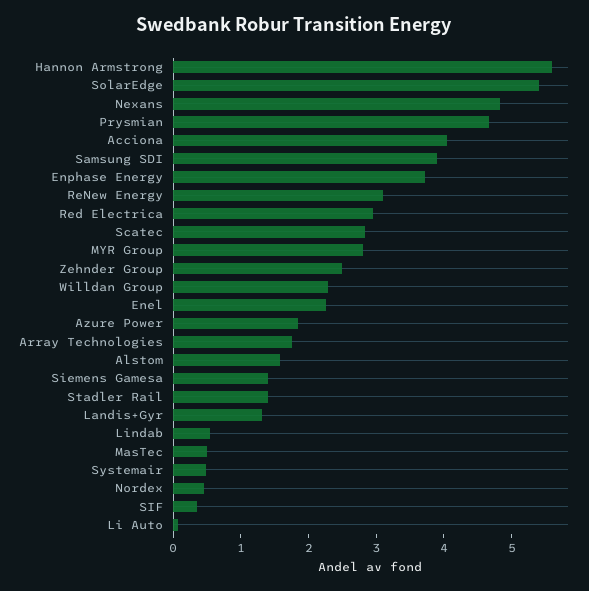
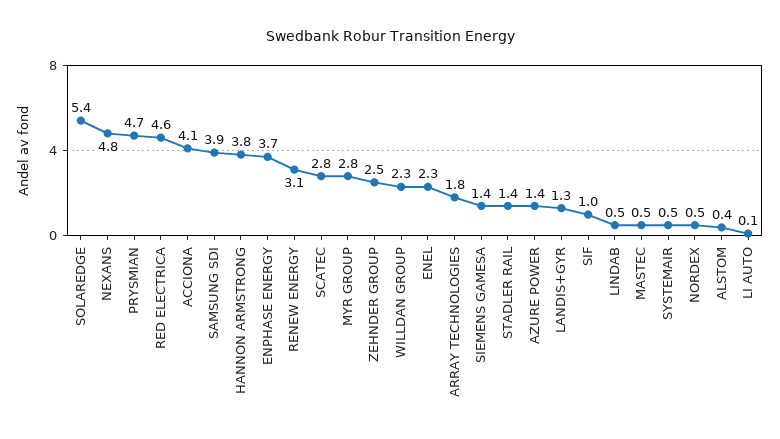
Hannon Armstrong: 5.6 -> 3.8
Red Electrica: 3 -> 4.6
Azure Power: 1.8 -> 1.4
Alstom: 1.6 -> 0.4
SIF: 0.4 -> 1

